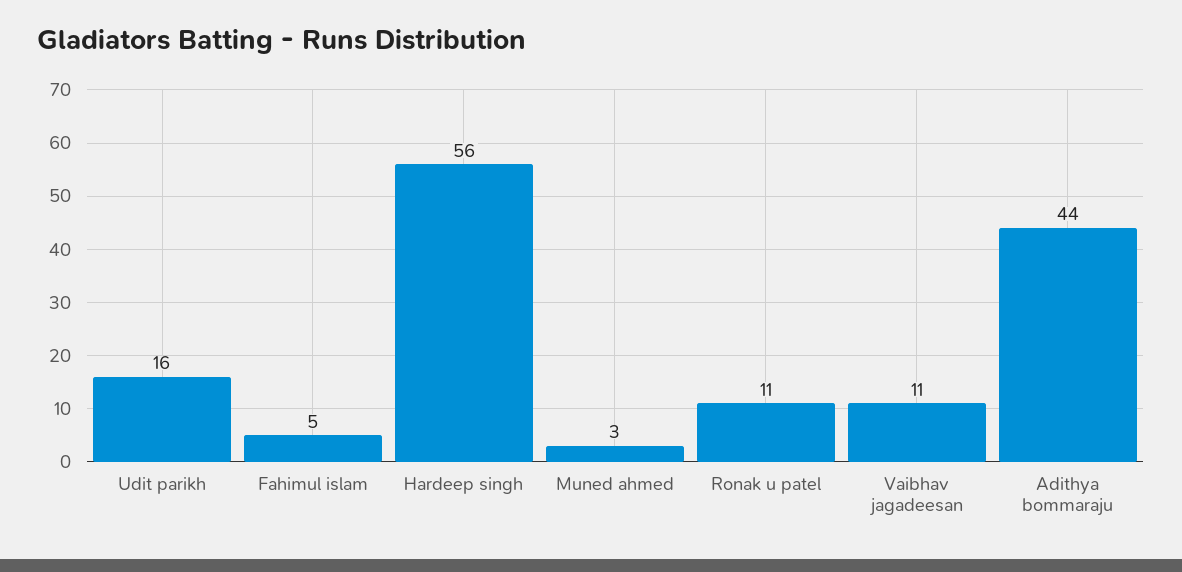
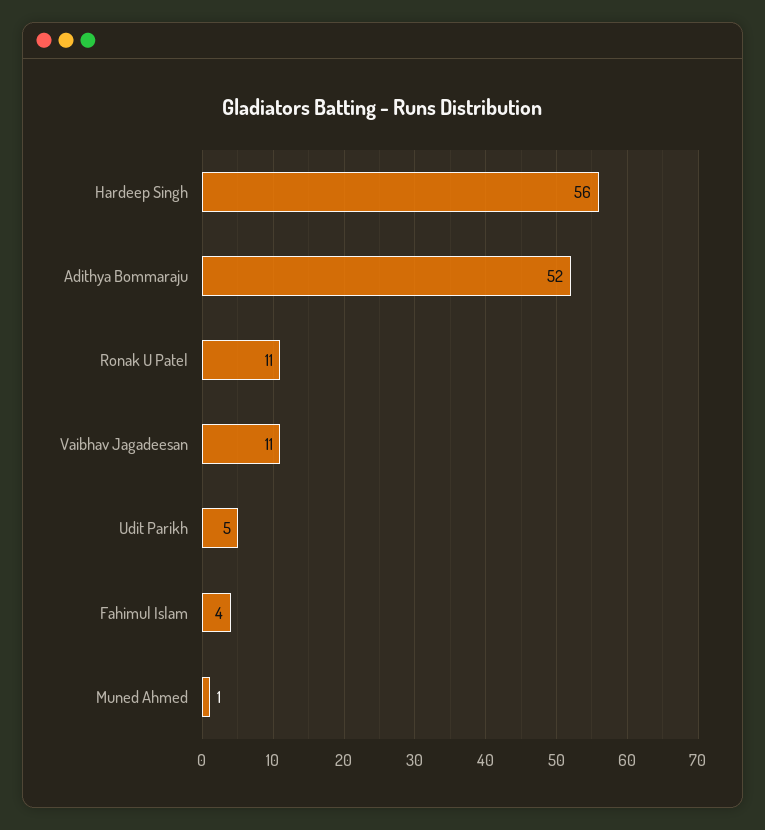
Udit parikh: 16 -> 5
Fahimul islam: 5 -> 4
Muned ahmed: 3 -> 1
Adithya bommaraju: 44 -> 52

